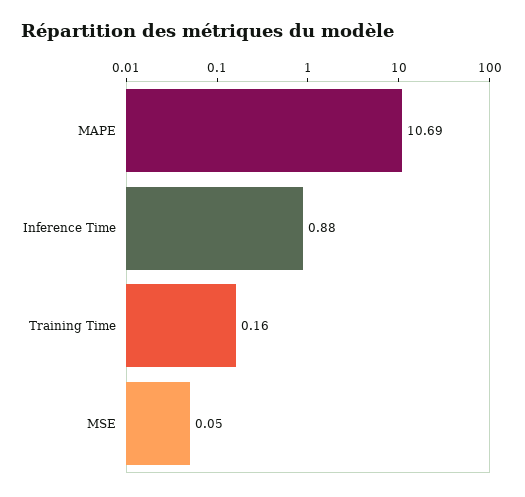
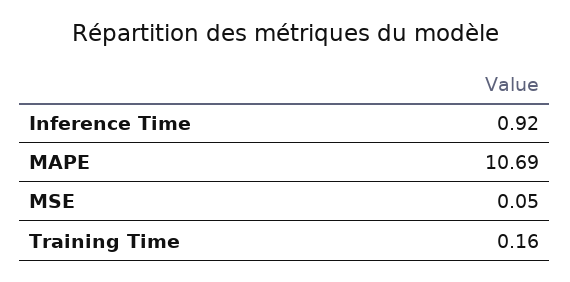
Inference Time: 0.88 -> 0.92

